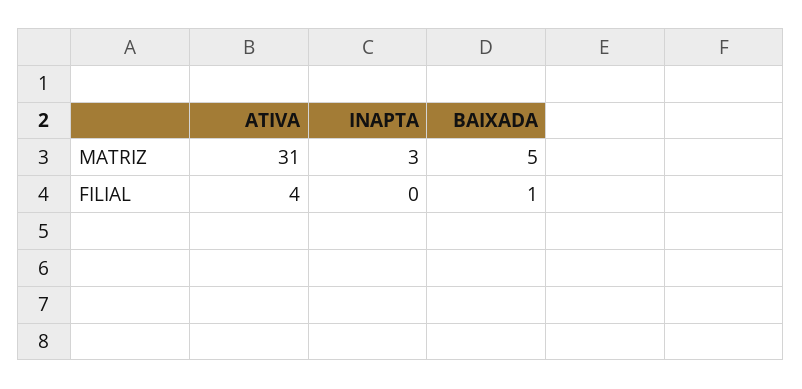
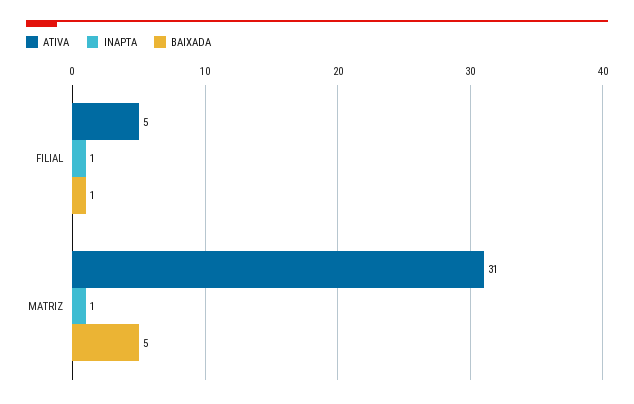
INAPTA, MATRIZ: 3 -> 1
ATIVA, FILIAL: 4 -> 5
INAPTA, FILIAL: 0 -> 1

